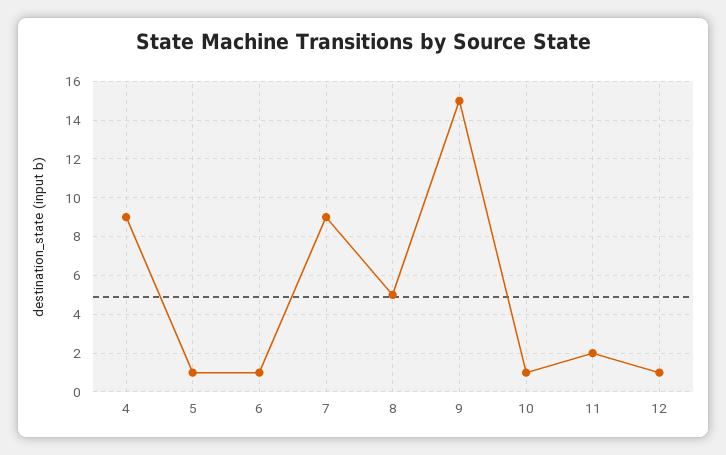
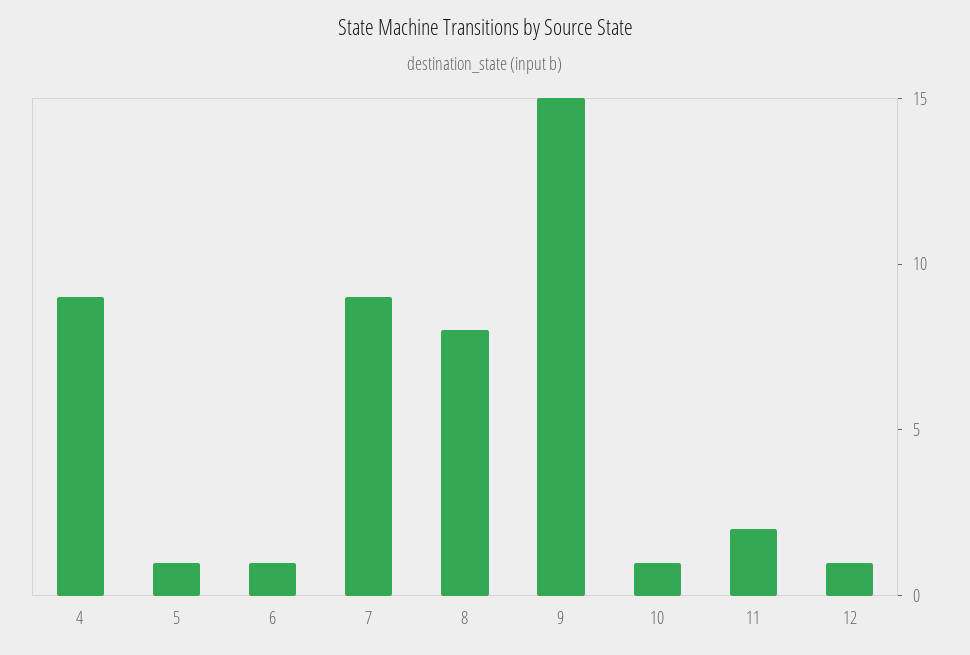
8: 5 -> 8

